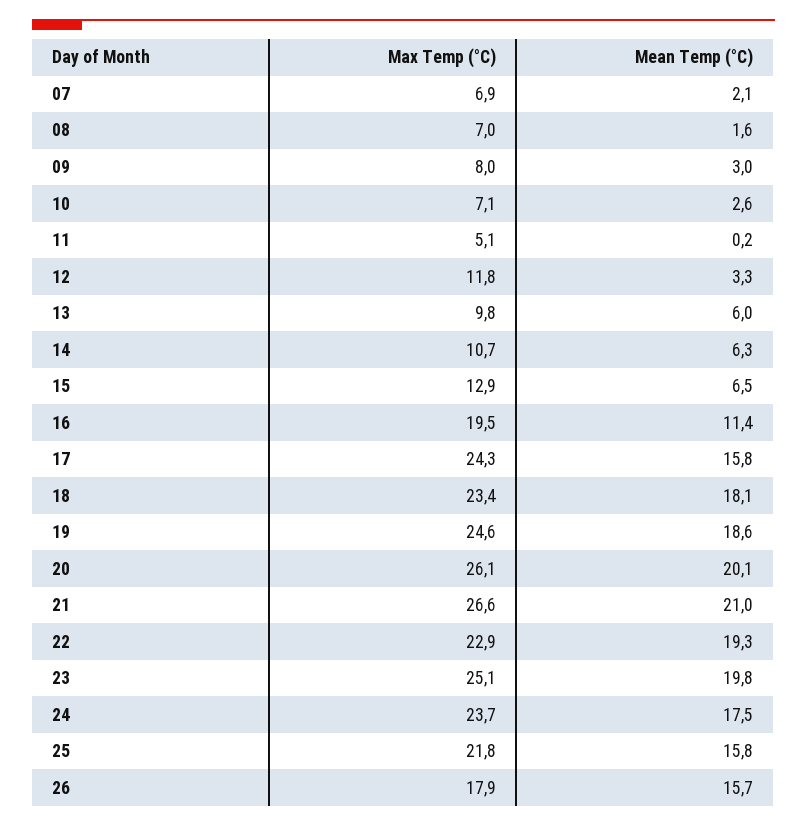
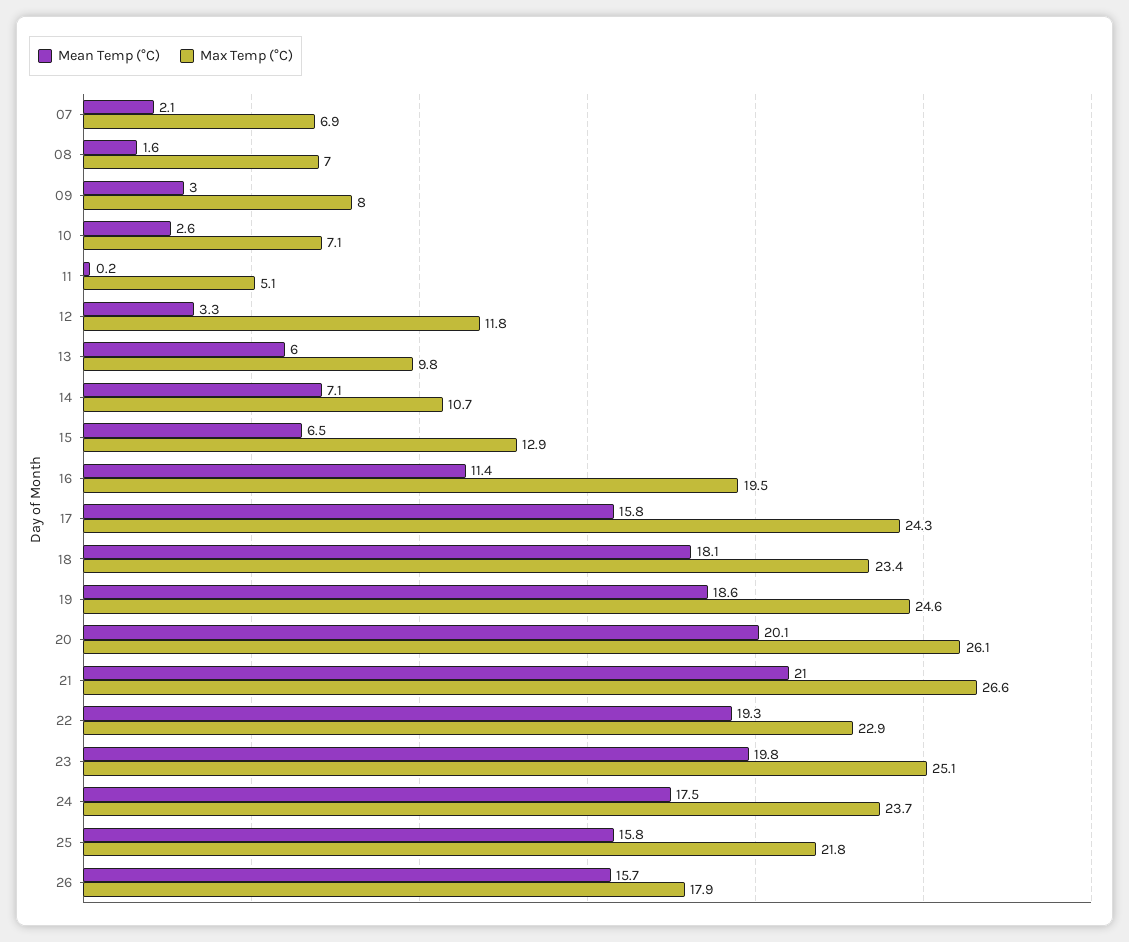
Mean Temp (°C), 14: 6.3 -> 7.1

